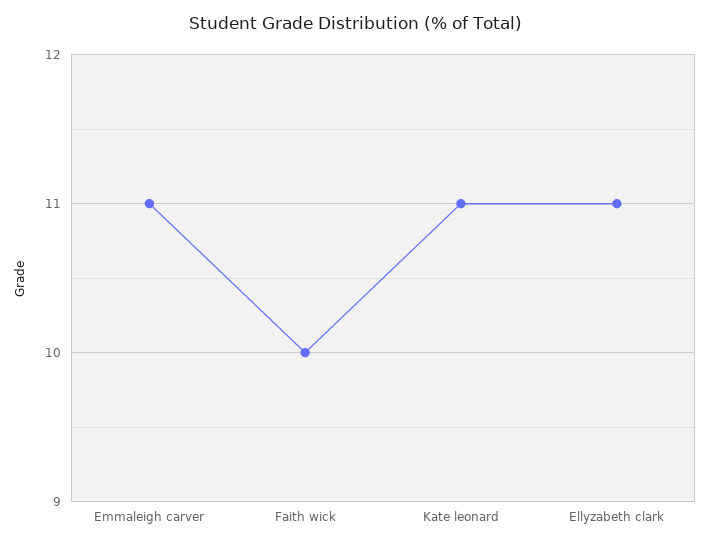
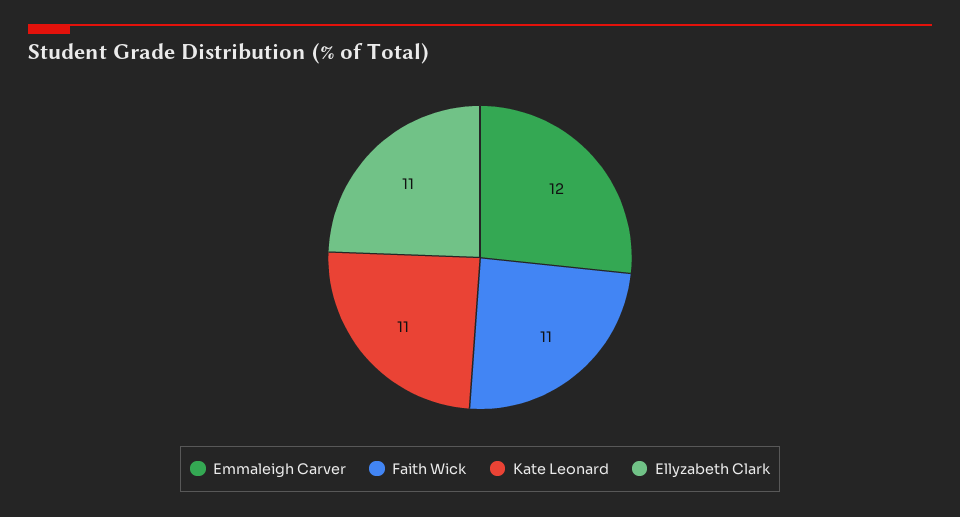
Emmaleigh carver: 11 -> 12
Faith wick: 10 -> 11

